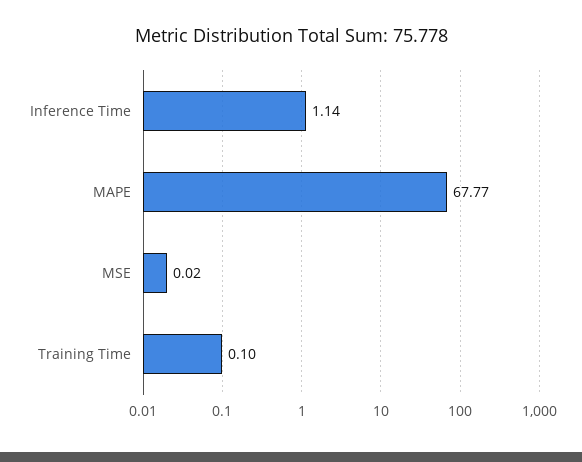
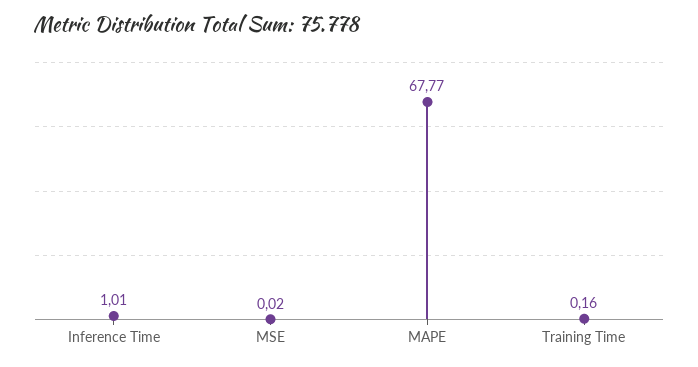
Inference Time: 1.14 -> 1.01
Training Time: 0.1 -> 0.16

